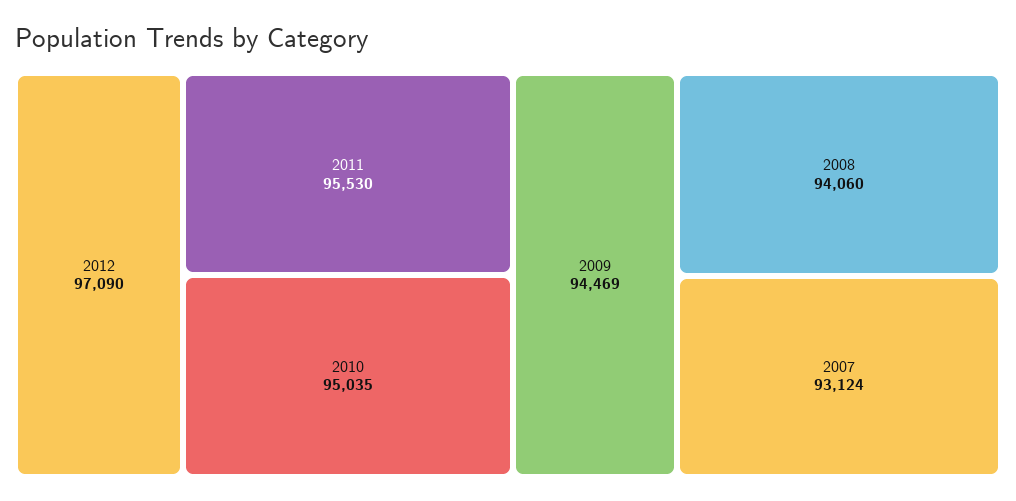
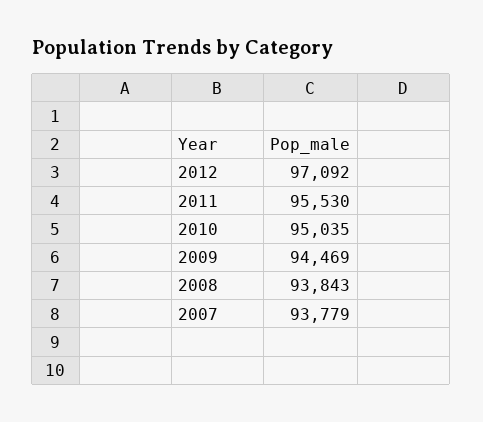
2012: 97090 -> 97092
2008: 94060 -> 93843
2007: 93124 -> 93779

